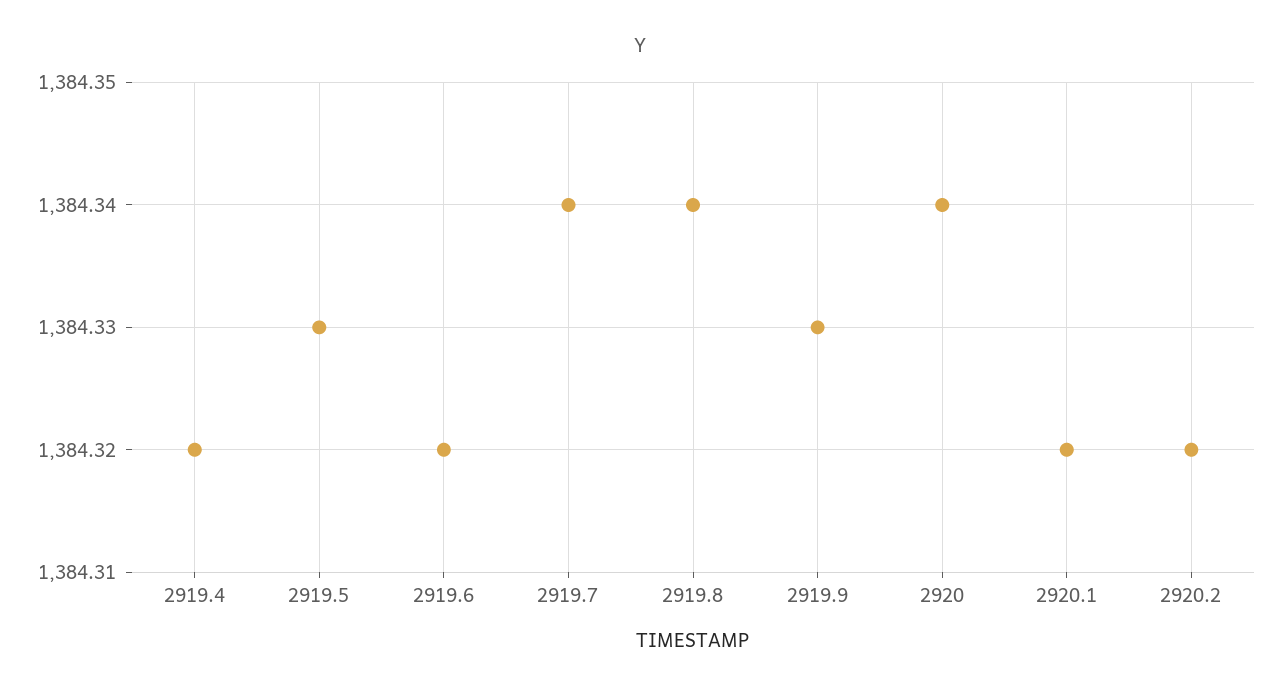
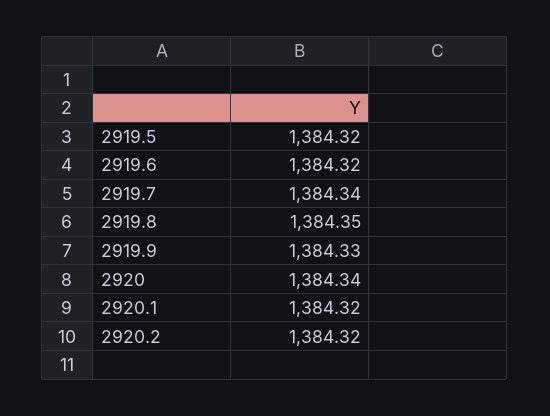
2919.4: 1384.32 -> none
2919.5: 1384.33 -> 1384.32
2919.8: 1384.34 -> 1384.35

